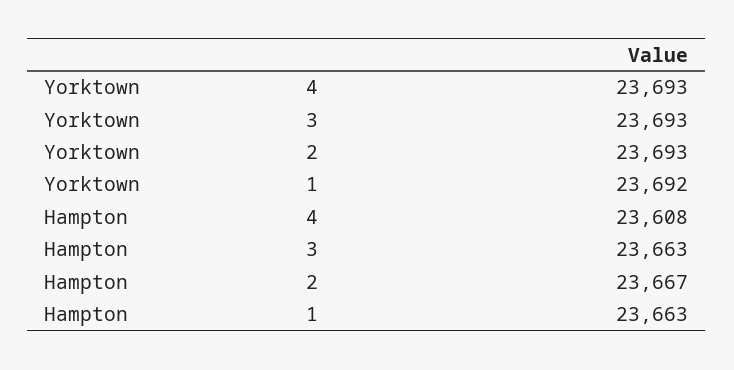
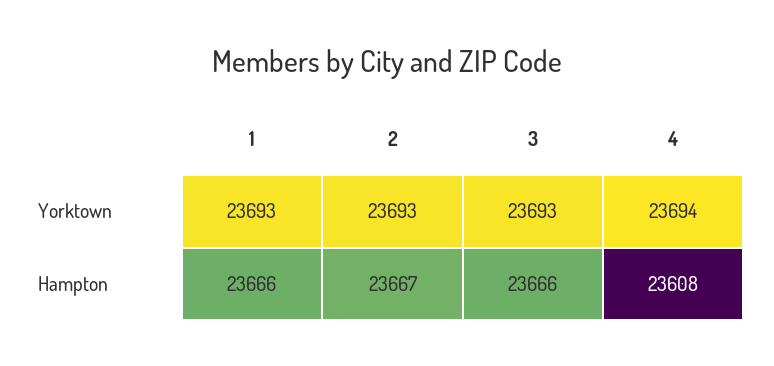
Yorktown, 4: 23693 -> 23694
Yorktown, 1: 23692 -> 23693
Hampton, 3: 23663 -> 23666
Hampton, 1: 23663 -> 23666

